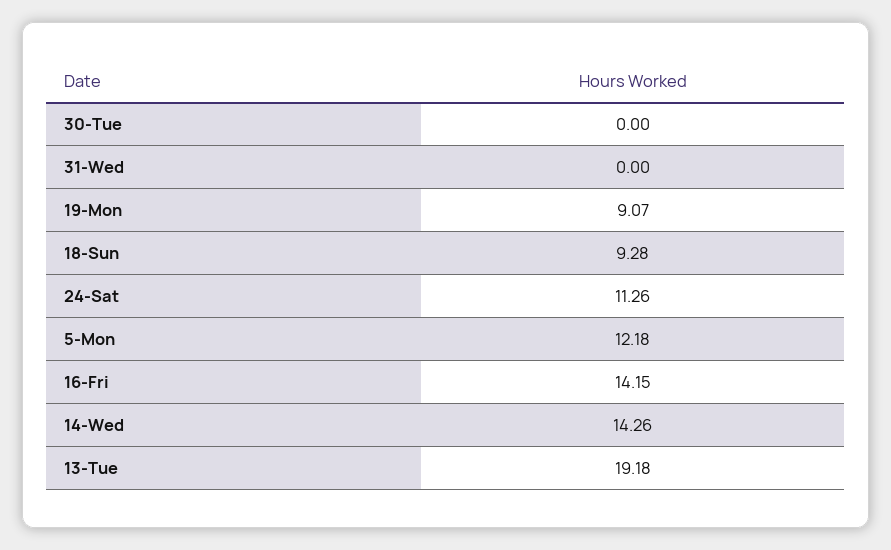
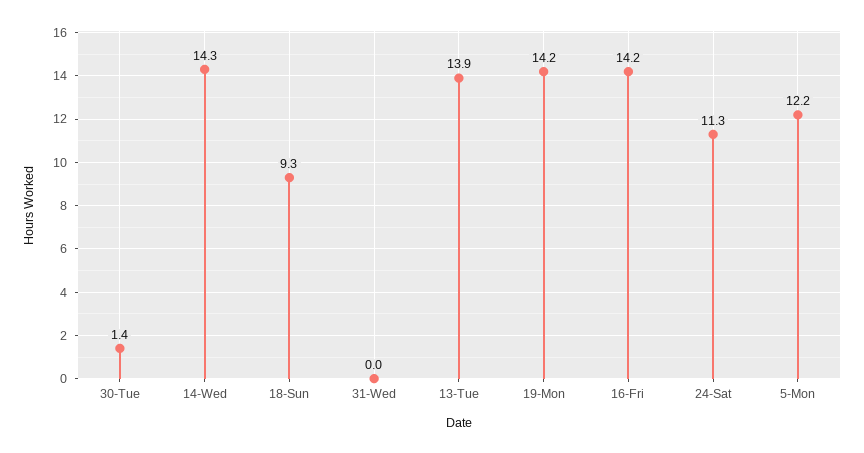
30-Tue: 0 -> 1.4
19-Mon: 9.07 -> 14.2
13-Tue: 19.18 -> 13.9

